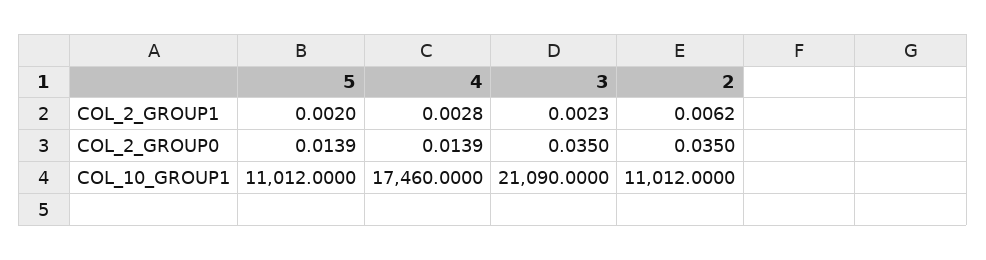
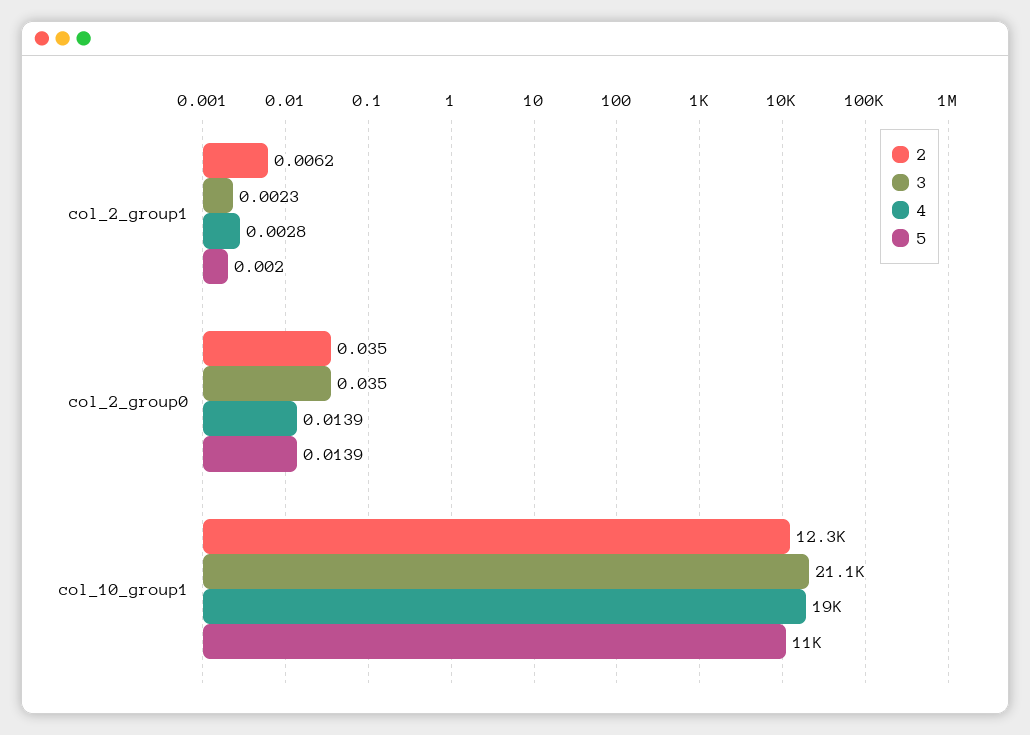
4, COL_10_GROUP1: 17460 -> 19000
2, COL_10_GROUP1: 11012 -> 12300

